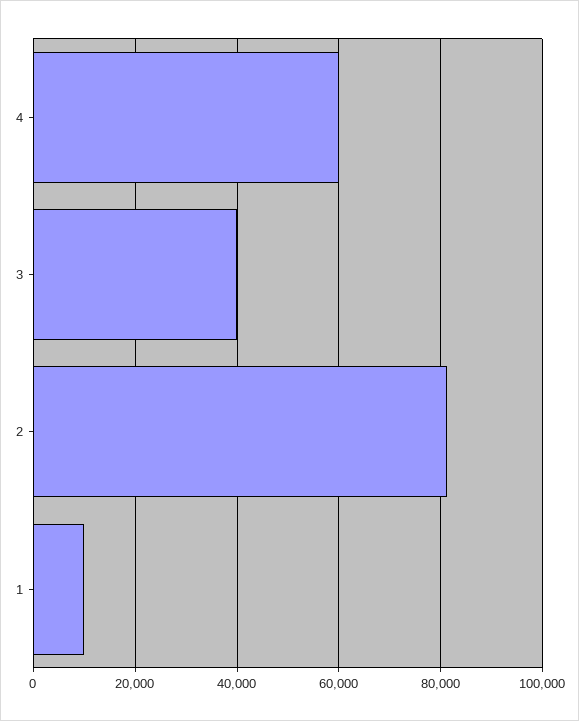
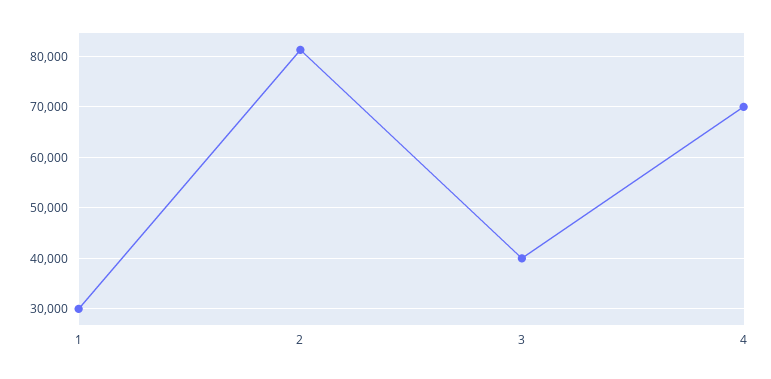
4: 60000 -> 70000
1: 10000 -> 30000

